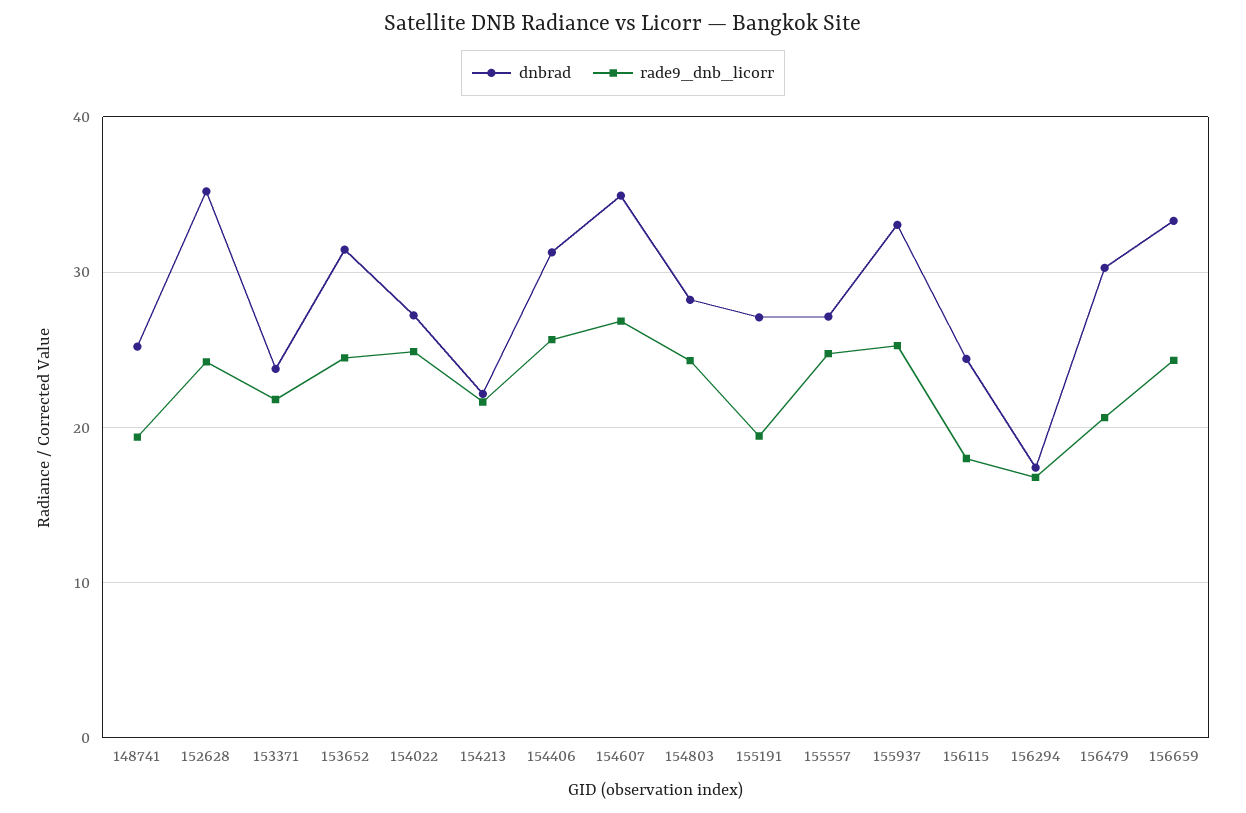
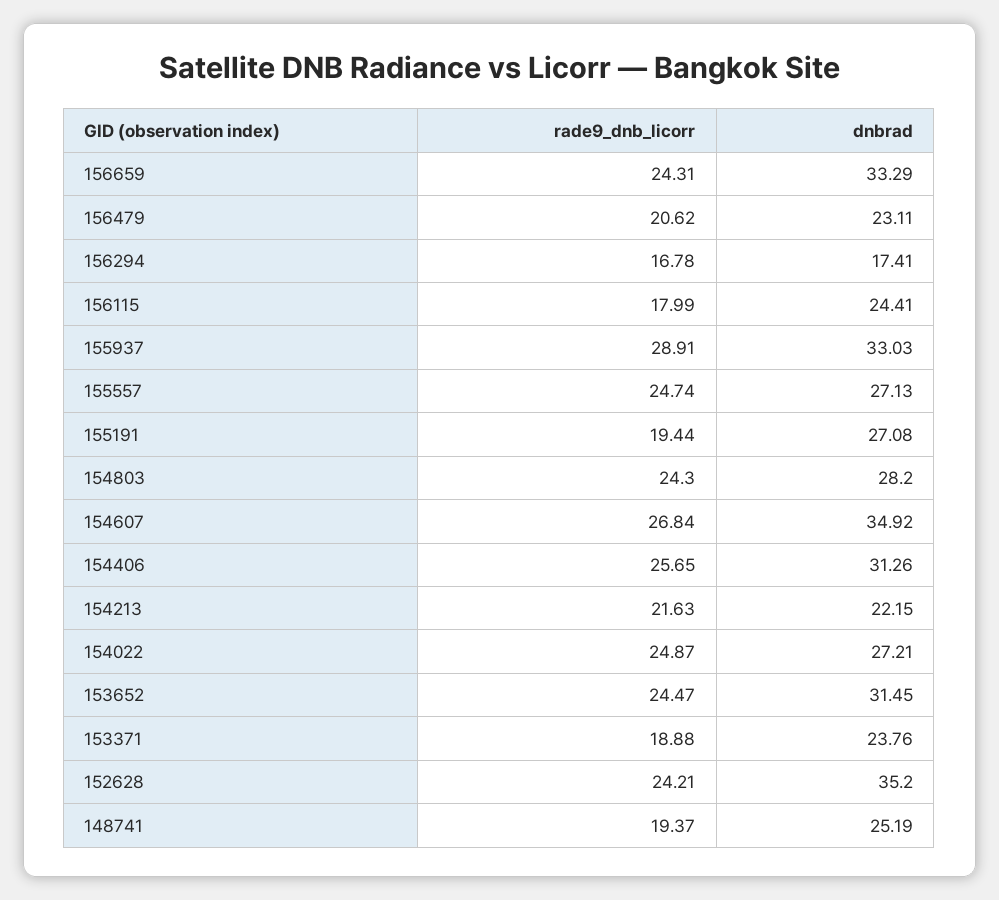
rade9_dnb_licorr, 153371: 22 -> 18.88
rade9_dnb_licorr, 155937: 25 -> 28.91
dnbrad, 156479: 30 -> 23.11

